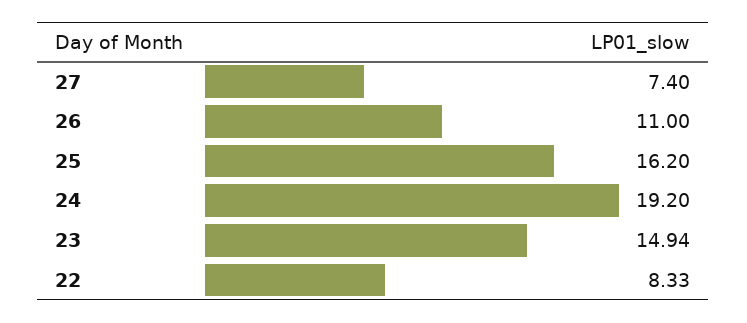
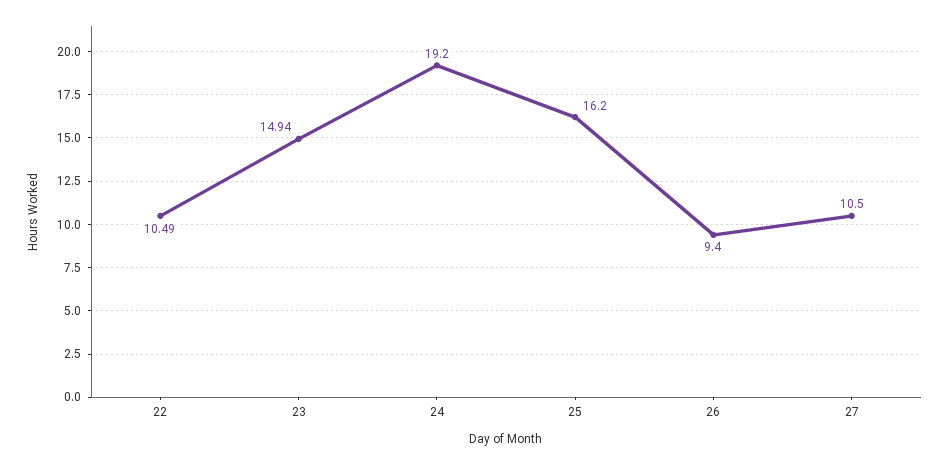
27: 7.4 -> 10.5
26: 11 -> 9.4
22: 8.33 -> 10.49

